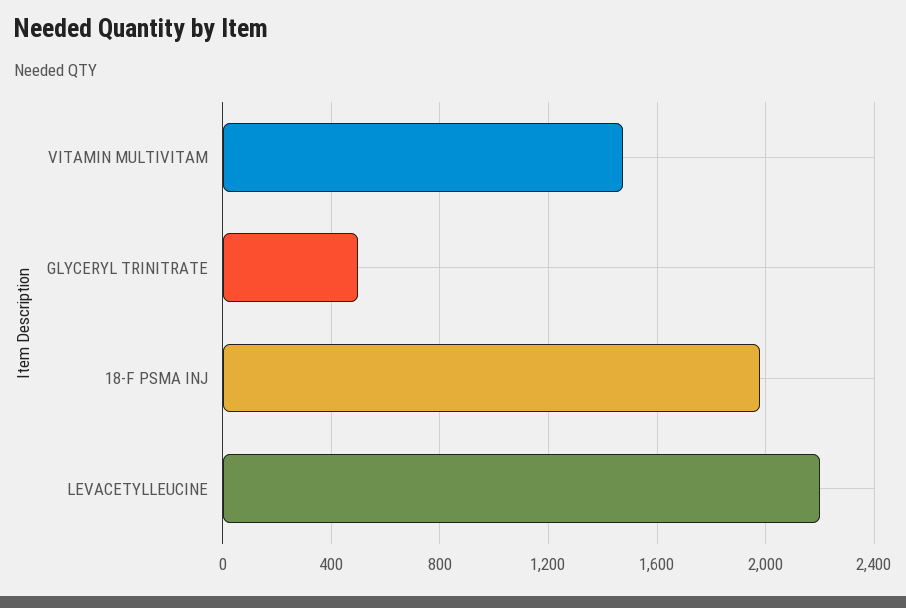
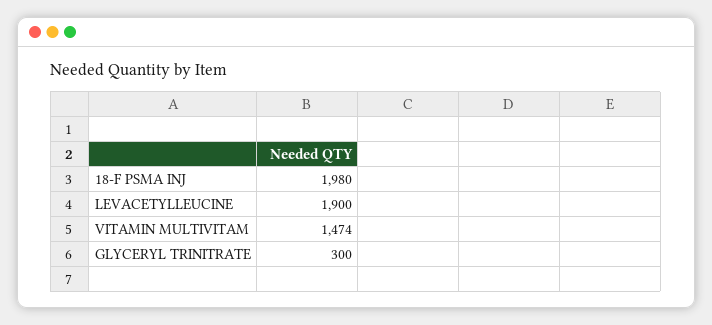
GLYCERYL TRINITRATE: 500 -> 300
LEVACETYLLEUCINE: 2200 -> 1900

